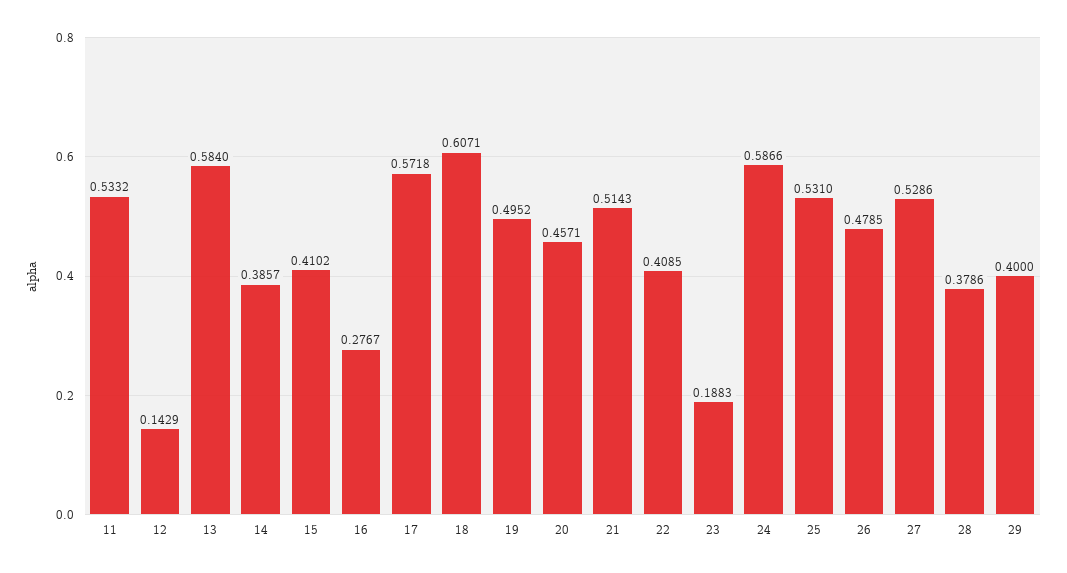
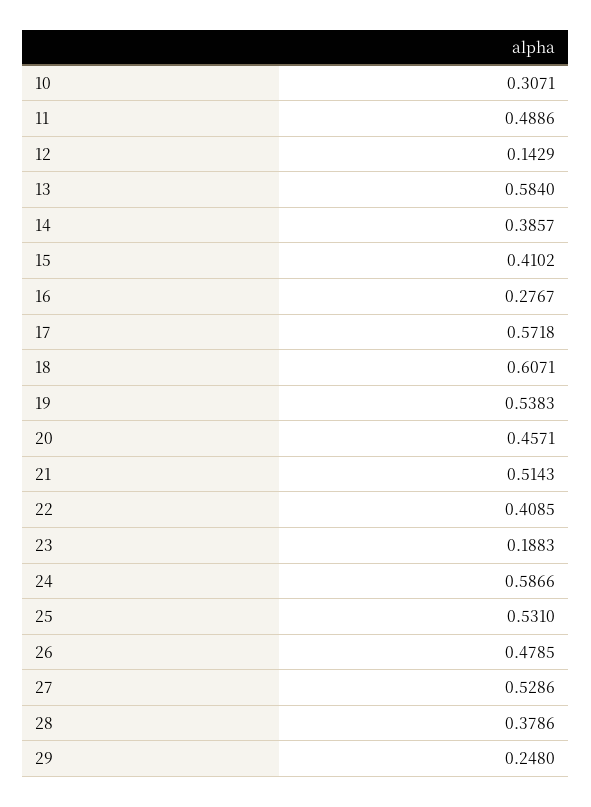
11: 0.5332 -> 0.4886
19: 0.4952 -> 0.5383
29: 0.4 -> 0.248
10: none -> 0.3071

